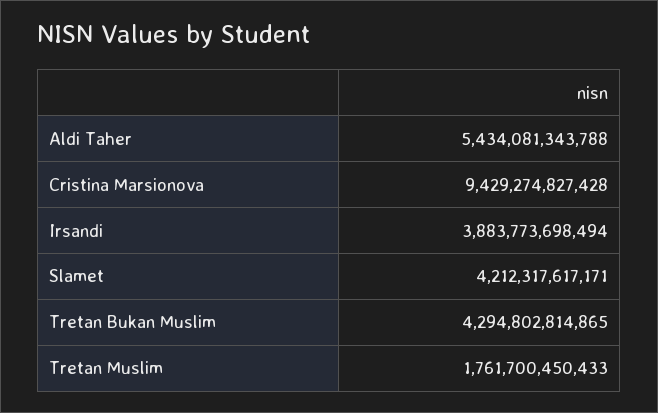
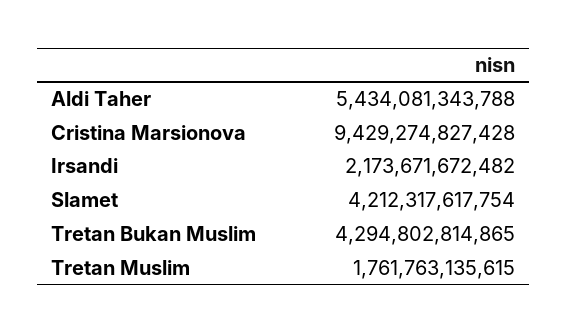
Irsandi: 3883773698494 -> 2173671672482
Slamet: 4212317617171 -> 4212317617754
Tretan Muslim: 1761700450433 -> 1761763135615

